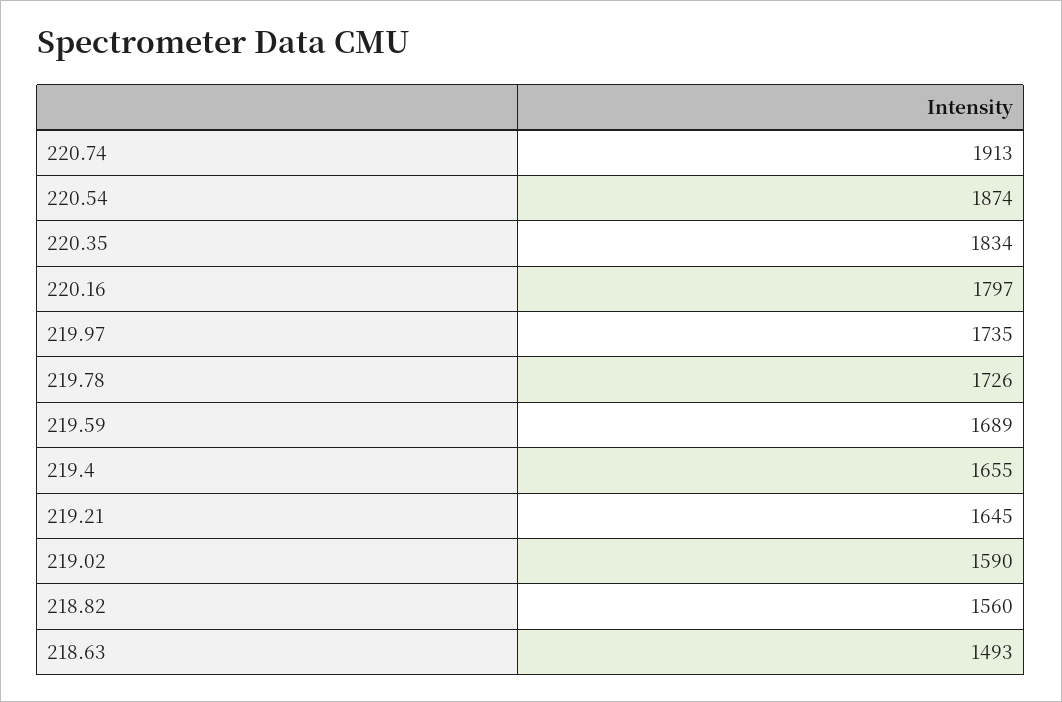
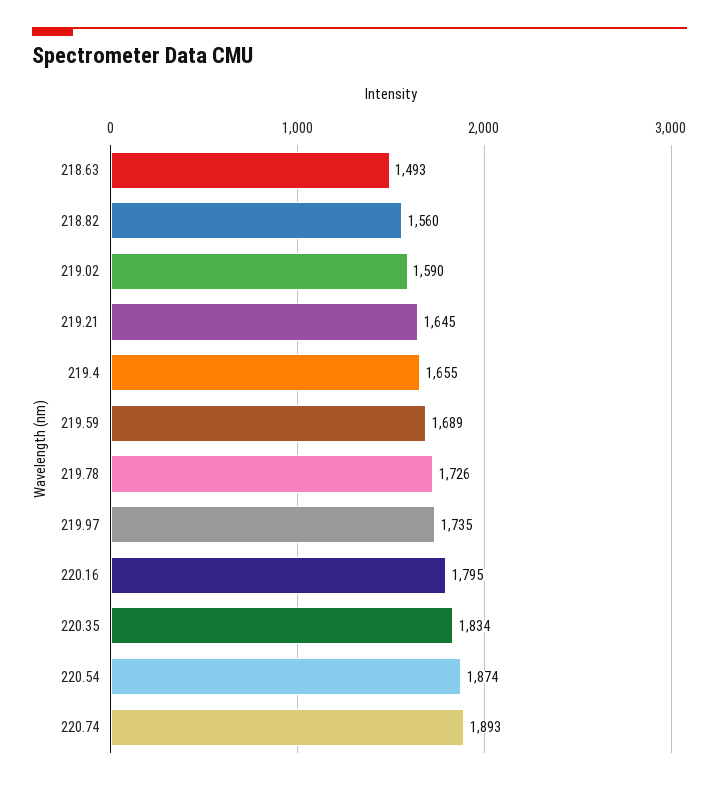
220.74: 1913 -> 1893
220.16: 1797 -> 1795

